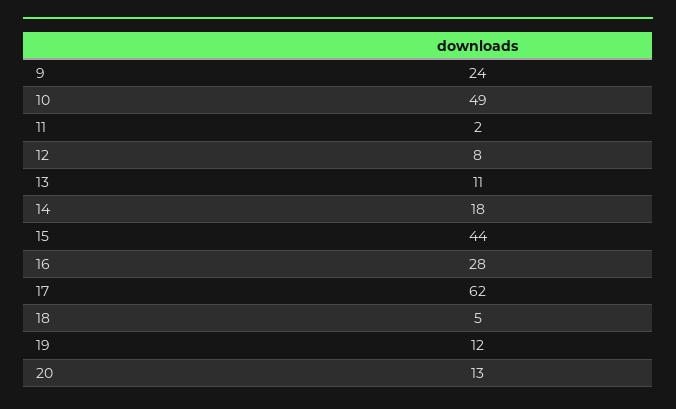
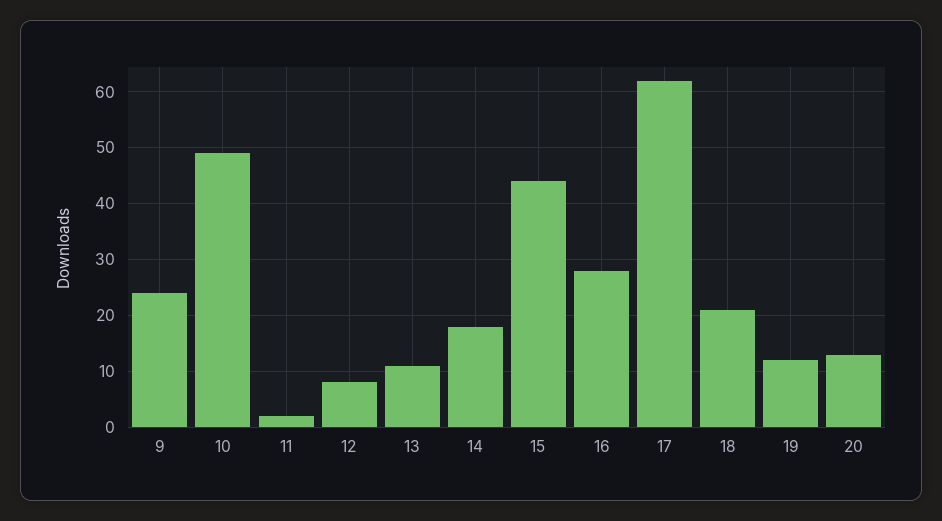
18: 5 -> 20

